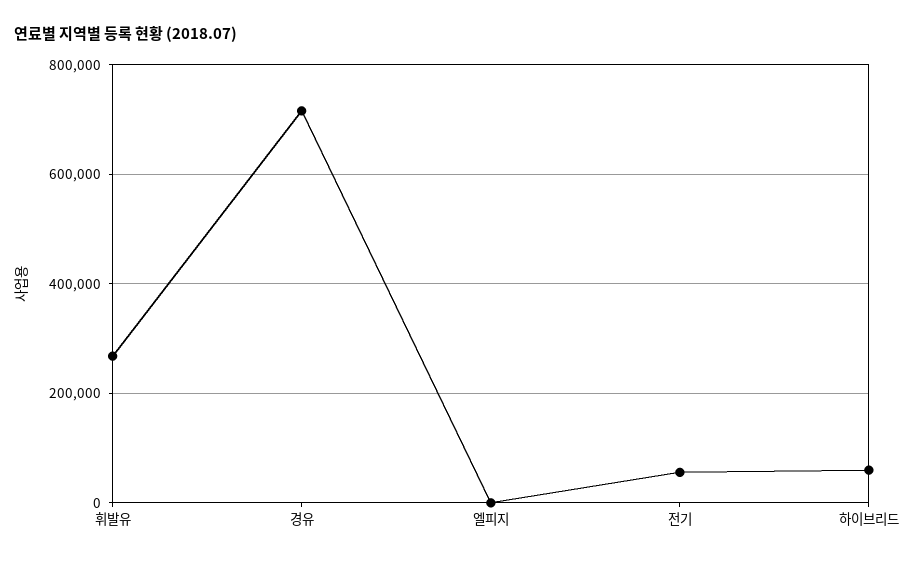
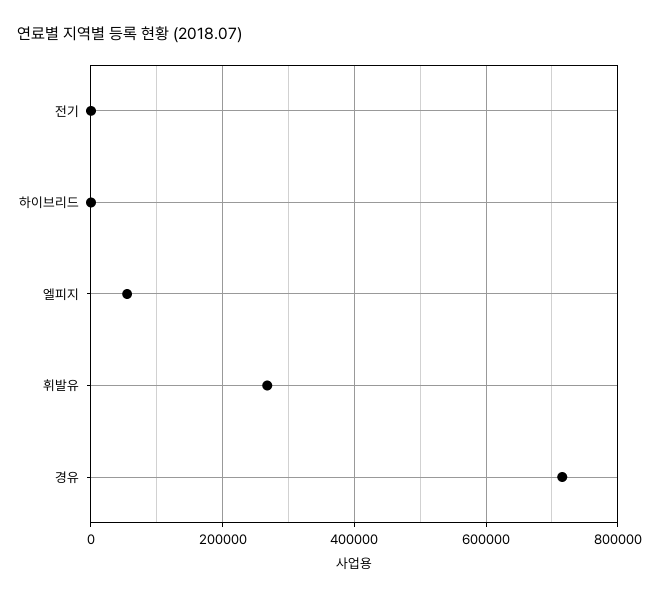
엘피지: 0 -> 60000
전기: 60000 -> 0
하이브리드: 60000 -> 0

